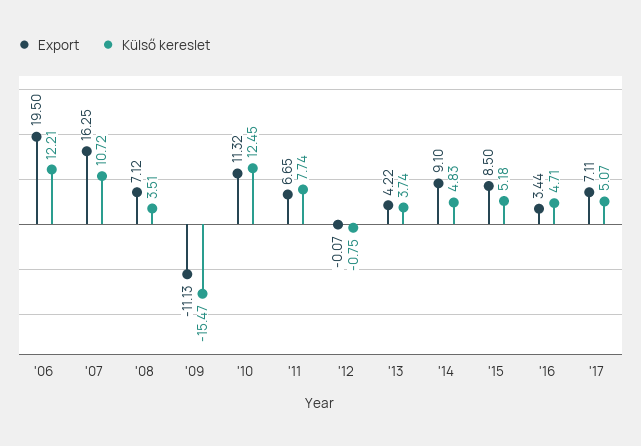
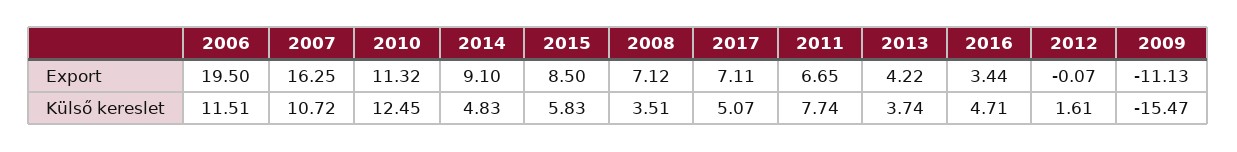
Külső kereslet, '06: 12.21 -> 11.51
Külső kereslet, '12: -0.75 -> 1.61
Külső kereslet, '15: 5.18 -> 5.83

